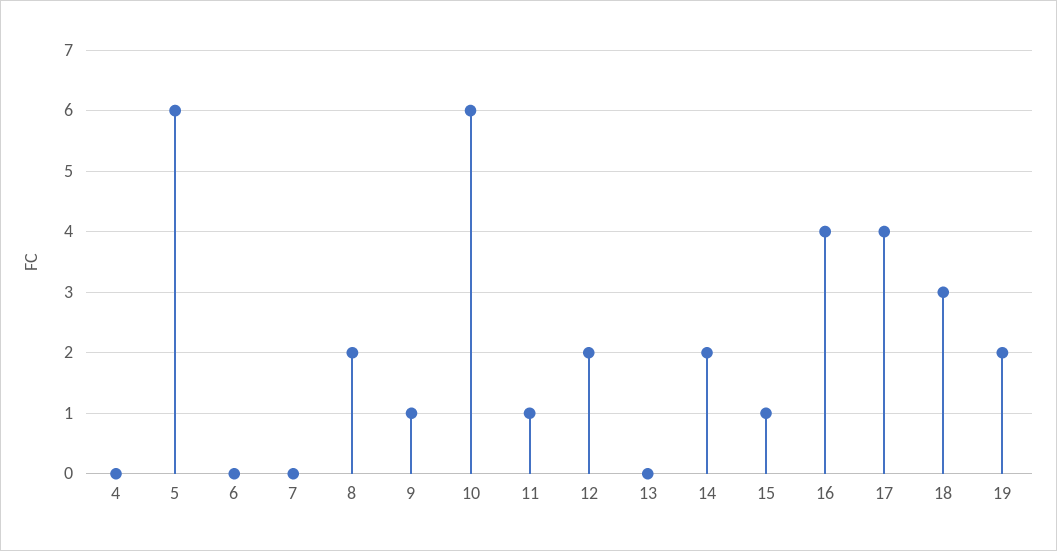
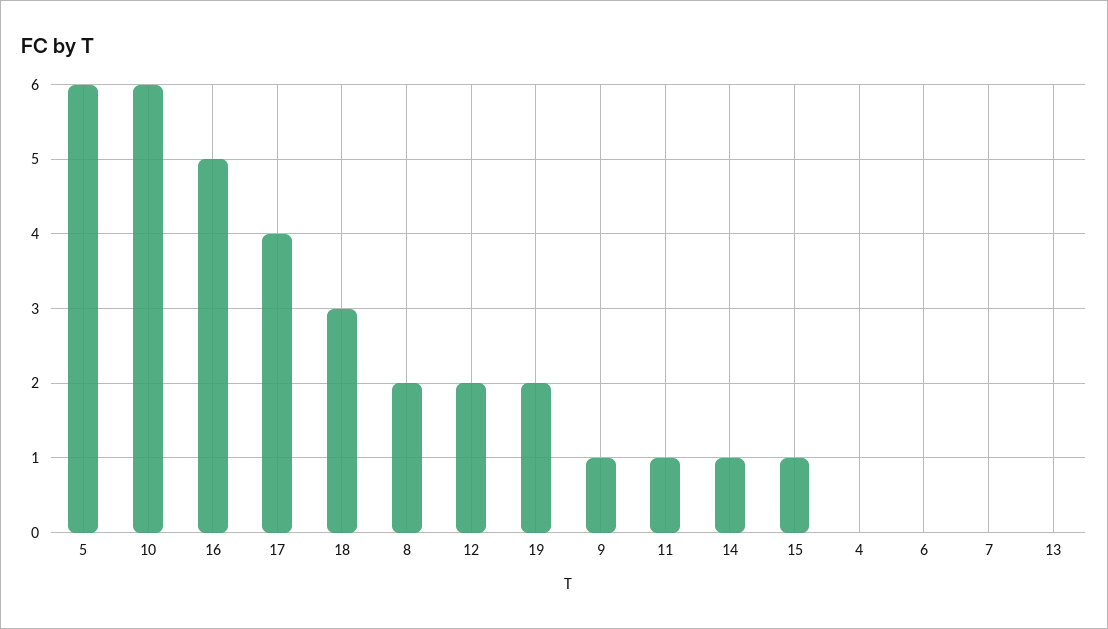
14: 2 -> 1
16: 4 -> 5

